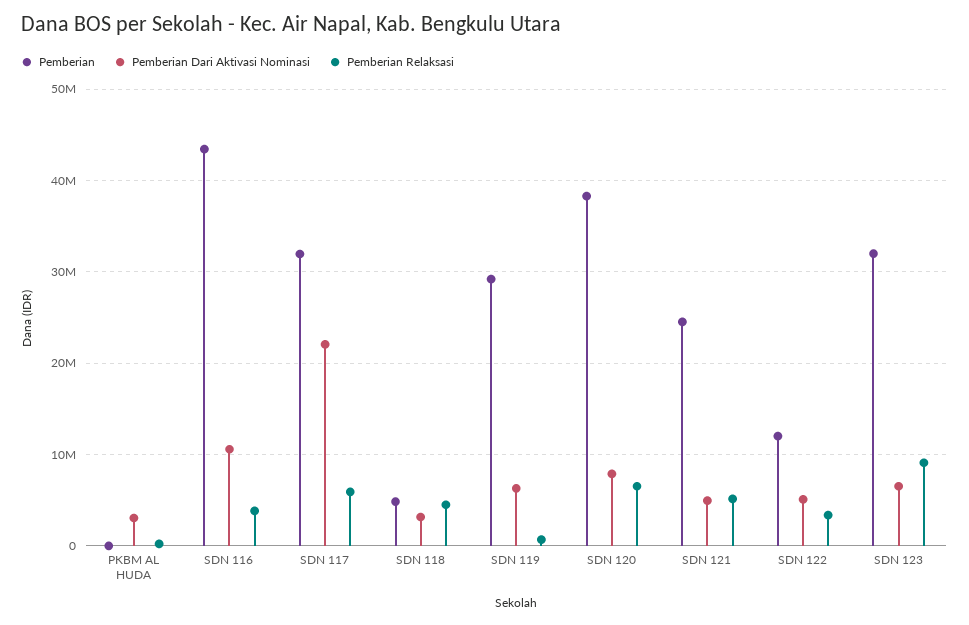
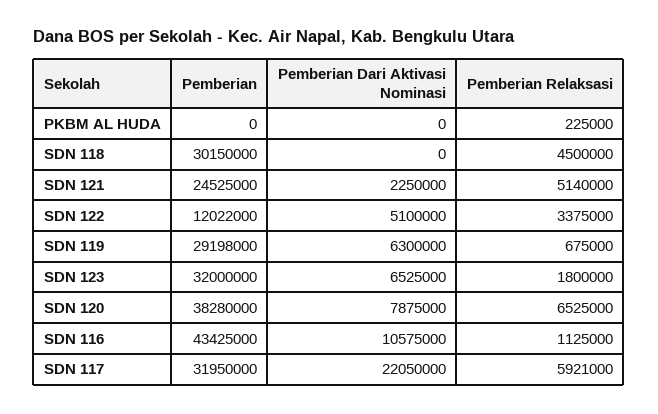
Pemberian Dari Aktivasi Nominasi, PKBM AL HUDA: 3000000 -> 0
Pemberian Relaksasi, SDN 116: 4000000 -> 1125000
Pemberian, SDN 118: 5000000 -> 30150000
Pemberian Dari Aktivasi Nominasi, SDN 118: 3000000 -> 0
Pemberian Dari Aktivasi Nominasi, SDN 121: 5000000 -> 2250000
Pemberian Relaksasi, SDN 123: 9000000 -> 1800000

